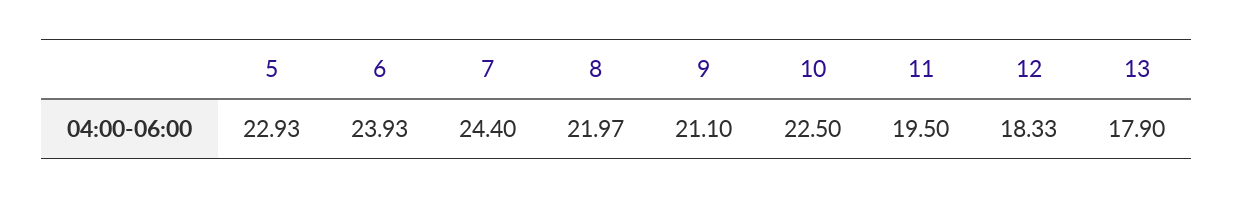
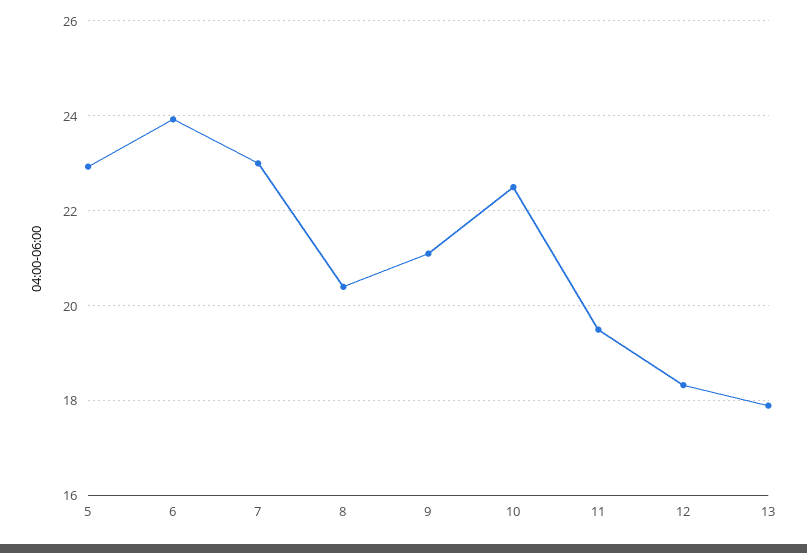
7: 24.4 -> 23
8: 21.97 -> 20.4

